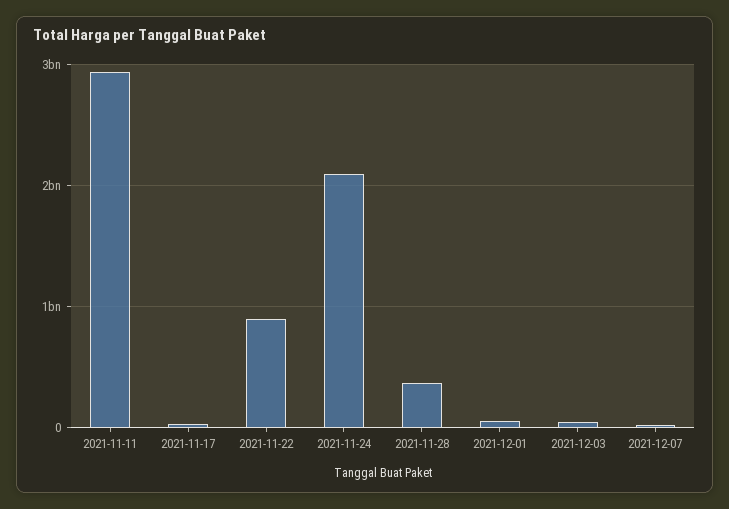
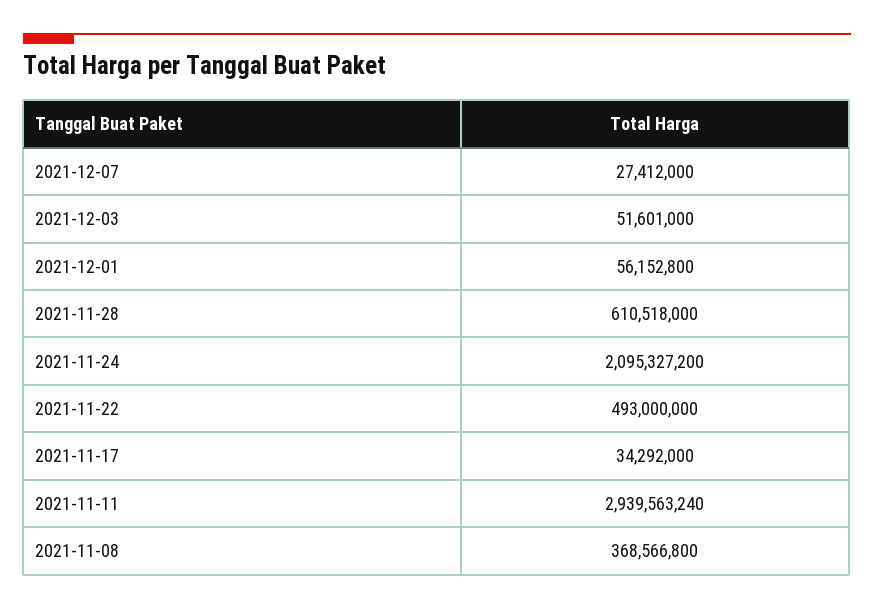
2021-11-22: 900000000 -> 493000000
2021-11-28: 400000000 -> 610518000
2021-11-08: none -> 368566800

